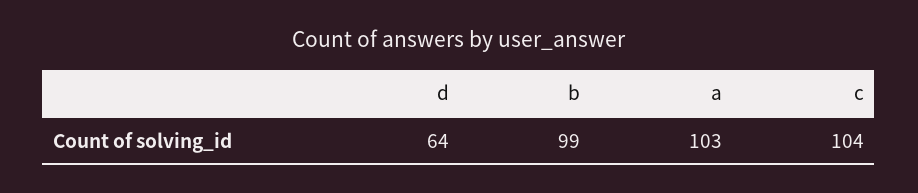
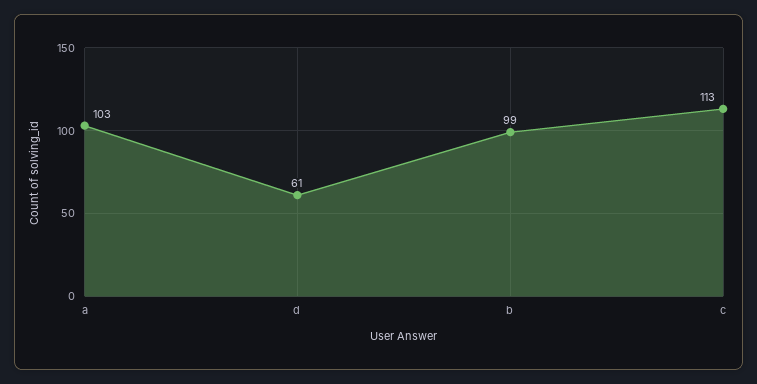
d: 64 -> 61
c: 104 -> 113

